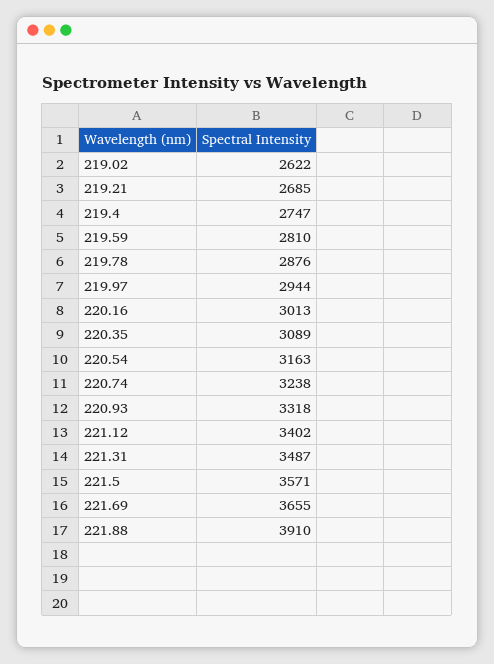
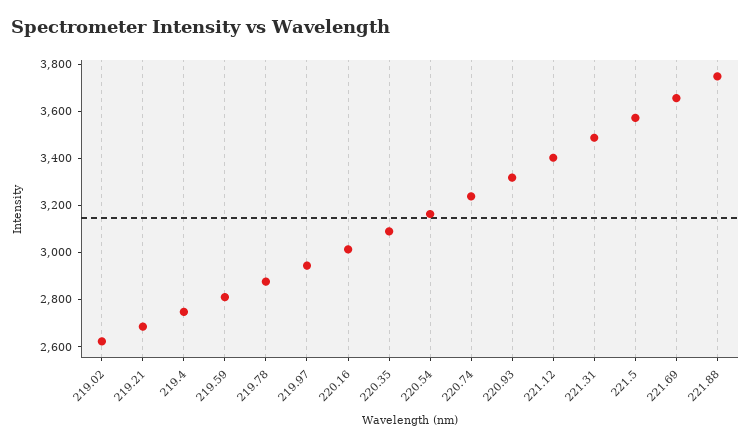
221.88: 3910 -> 3750

